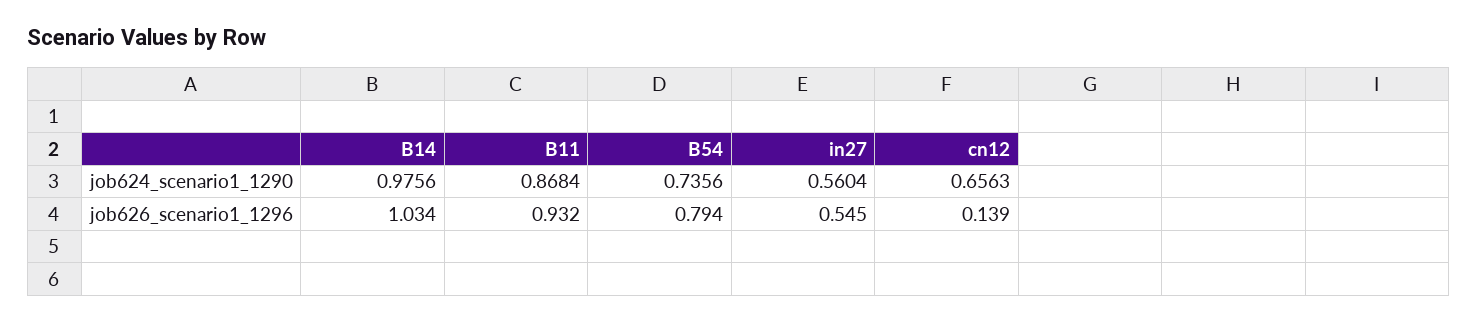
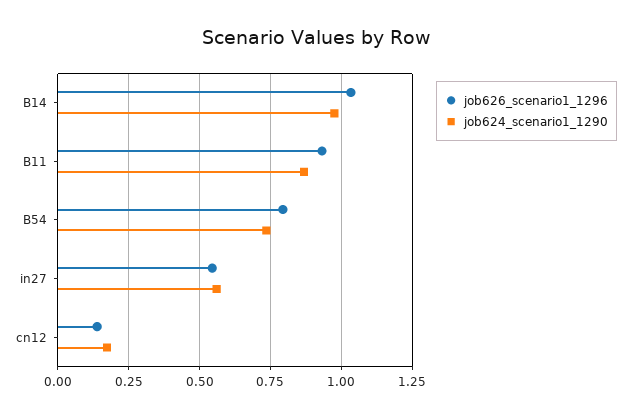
job624_scenario1_1290, cn12: 0.6563 -> 0.175

